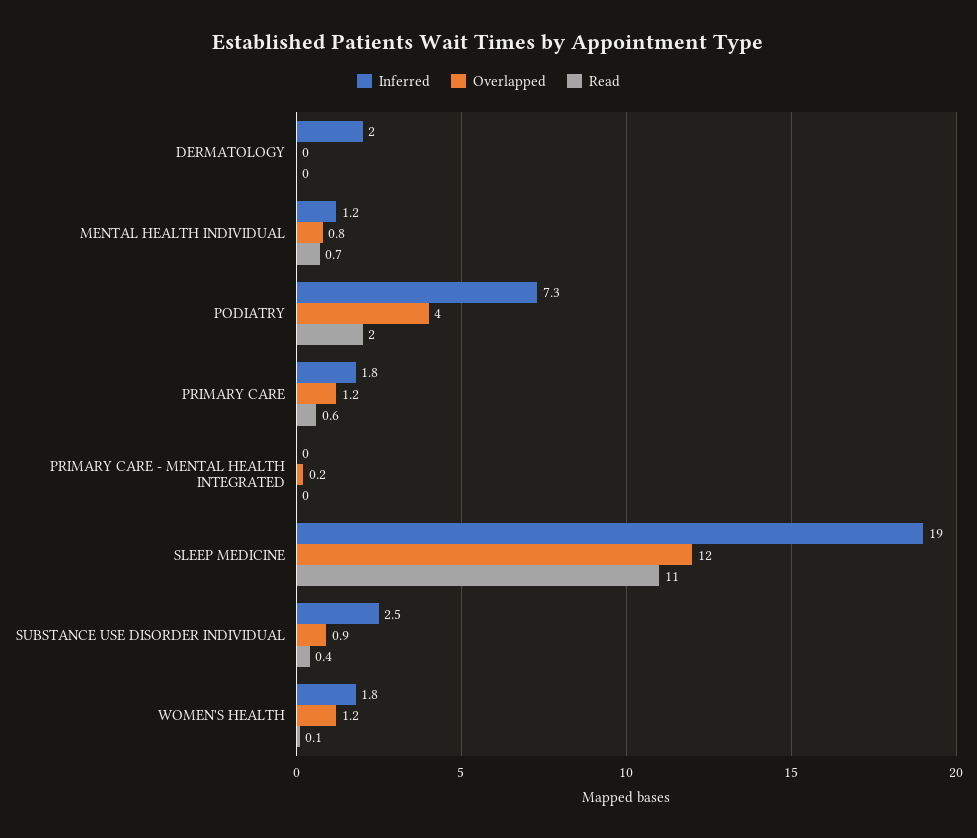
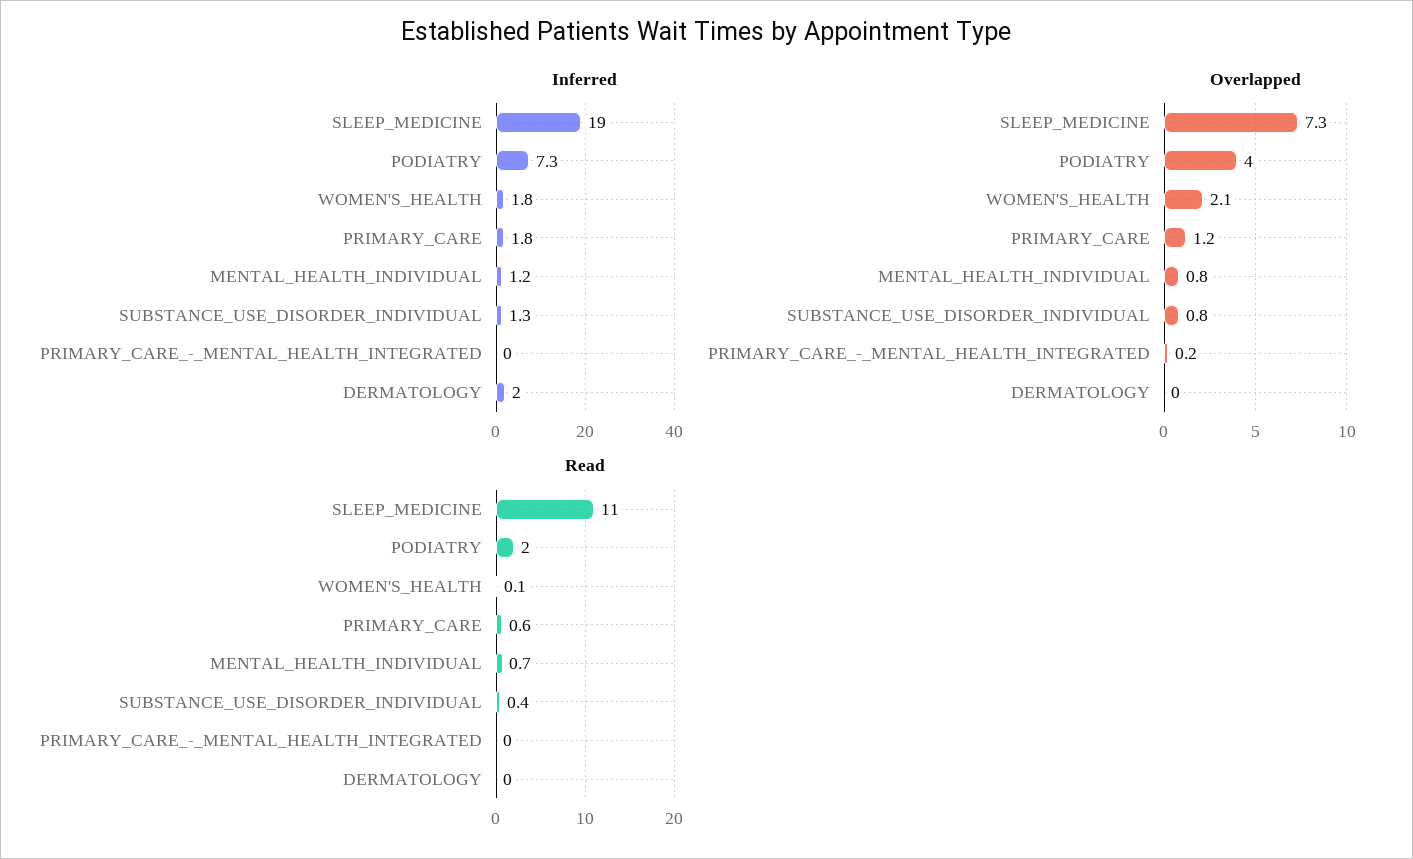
Overlapped, SLEEP MEDICINE: 12 -> 7.3
Inferred, SUBSTANCE USE DISORDER INDIVIDUAL: 2.5 -> 1.3
Overlapped, SUBSTANCE USE DISORDER INDIVIDUAL: 0.9 -> 0.8
Overlapped, WOMEN'S HEALTH: 1.2 -> 2.1

